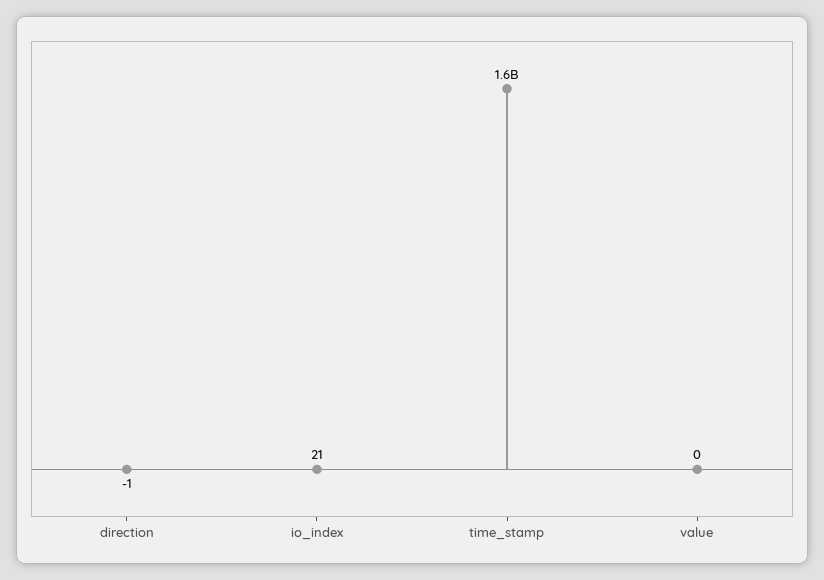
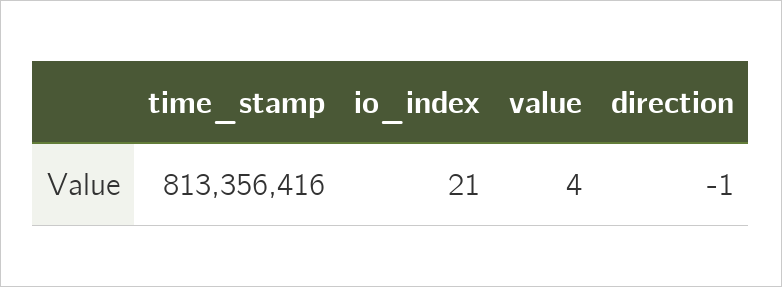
time_stamp: 1600000000 -> 813356416
value: 0 -> 4

